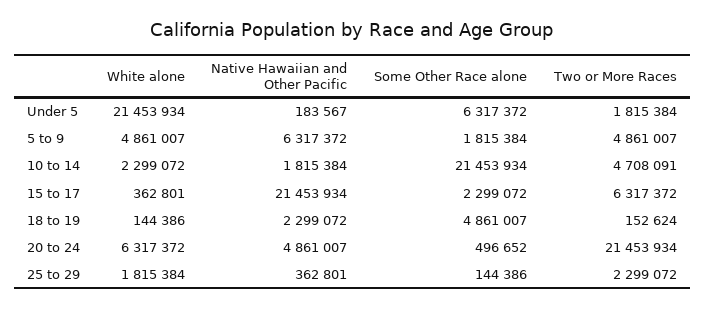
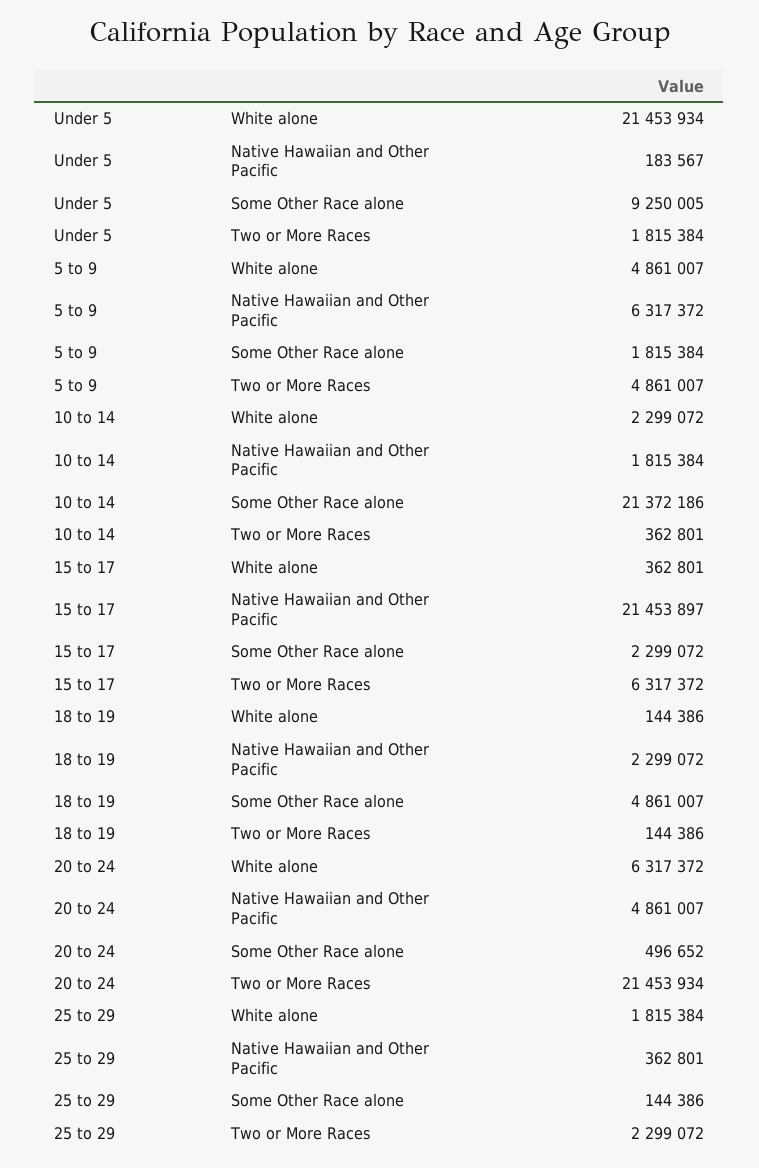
Some Other Race alone, Under 5: 6317372 -> 9250005
Some Other Race alone, 10 to 14: 21453934 -> 21372186
Two or More Races, 10 to 14: 4708091 -> 362801
Native Hawaiian and Other Pacific, 15 to 17: 21453934 -> 21453897
Two or More Races, 18 to 19: 152624 -> 144386

